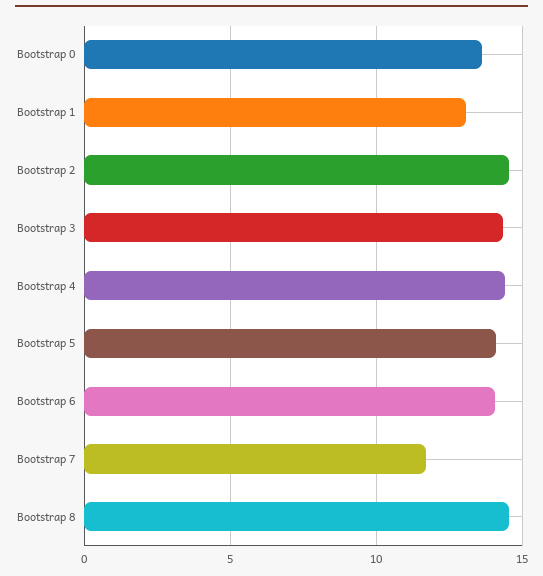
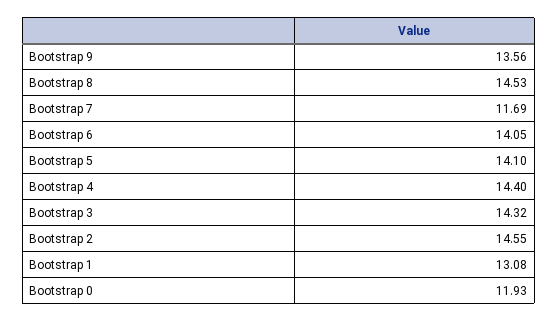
Bootstrap 0: 13.5 -> 11.93
Bootstrap 9: none -> 13.56

